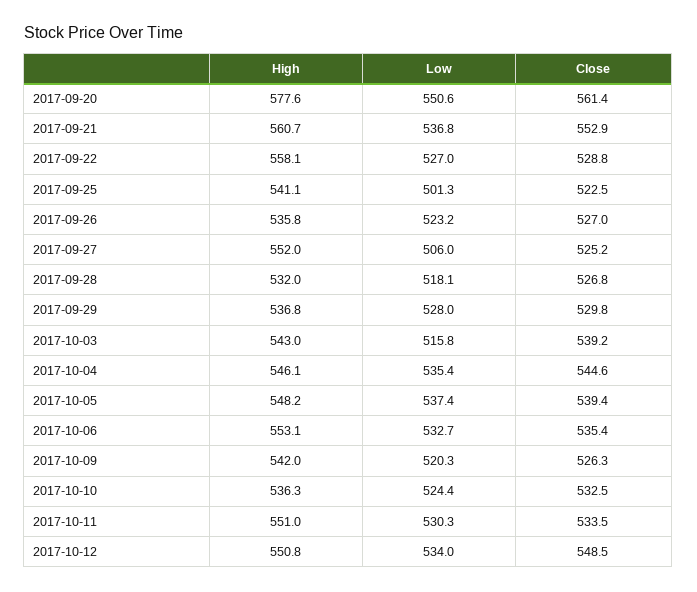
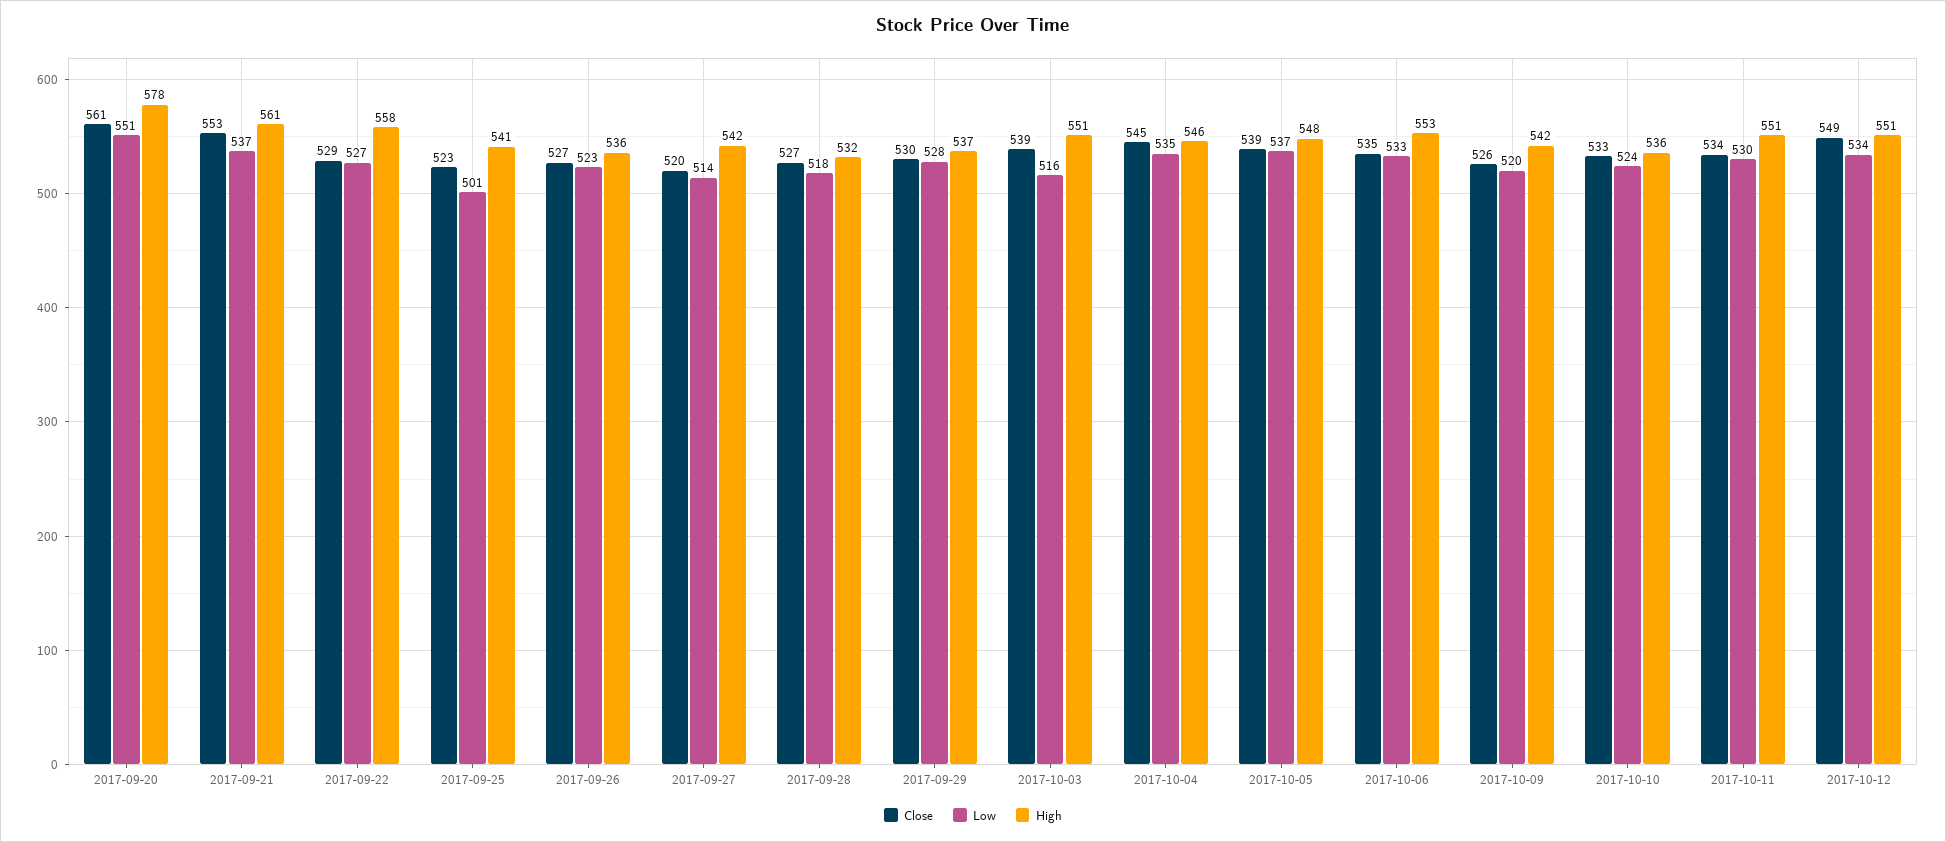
High, 2017-09-27: 552 -> 542
Low, 2017-09-27: 506 -> 514
Close, 2017-09-27: 525.2 -> 520
High, 2017-10-03: 543 -> 551

